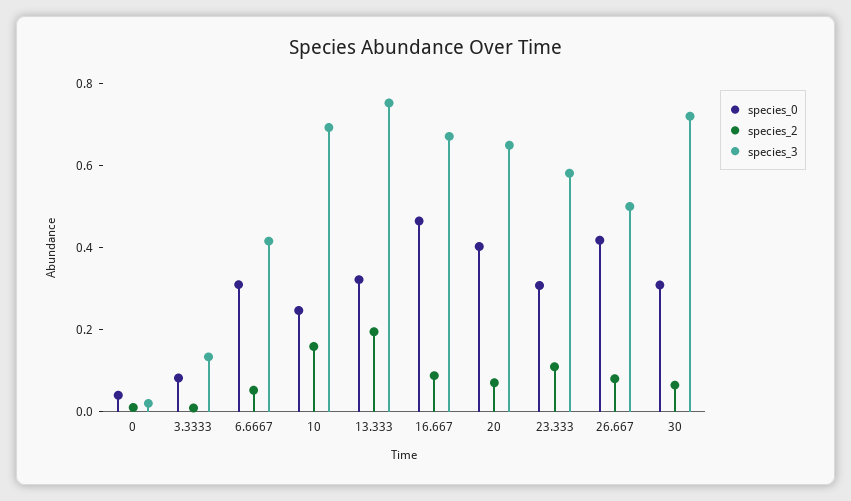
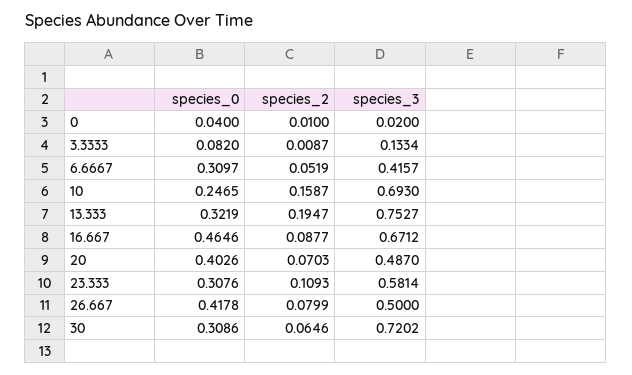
species_3, 20: 0.65 -> 0.487

